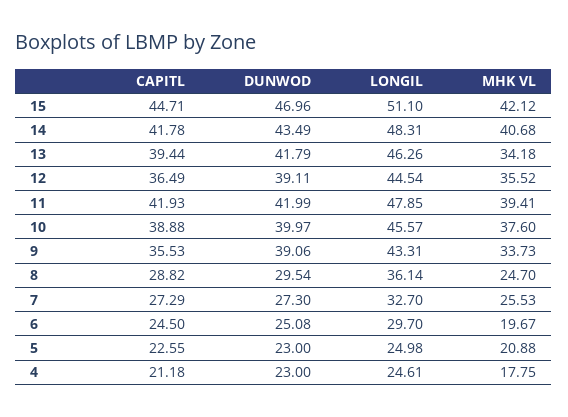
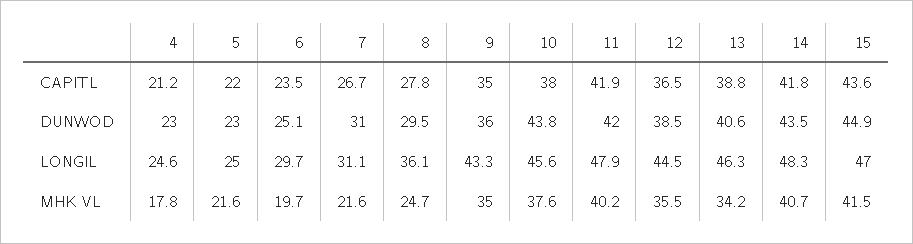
CAPITL, 15: 44.71 -> 43.6
DUNWOD, 15: 46.96 -> 44.9
LONGIL, 15: 51.1 -> 47
MHK VL, 15: 42.12 -> 41.5
CAPITL, 13: 39.44 -> 38.8
DUNWOD, 13: 41.79 -> 40.6
DUNWOD, 12: 39.11 -> 38.5
MHK VL, 11: 39.41 -> 40.2
CAPITL, 10: 38.88 -> 38
DUNWOD, 10: 39.97 -> 43.8
CAPITL, 9: 35.53 -> 35
DUNWOD, 9: 39.06 -> 36
MHK VL, 9: 33.73 -> 35
CAPITL, 8: 28.82 -> 27.8
CAPITL, 7: 27.29 -> 26.7
DUNWOD, 7: 27.3 -> 31
LONGIL, 7: 32.7 -> 31.1
MHK VL, 7: 25.53 -> 21.6
CAPITL, 6: 24.5 -> 23.5
CAPITL, 5: 22.55 -> 22
MHK VL, 5: 20.88 -> 21.6

